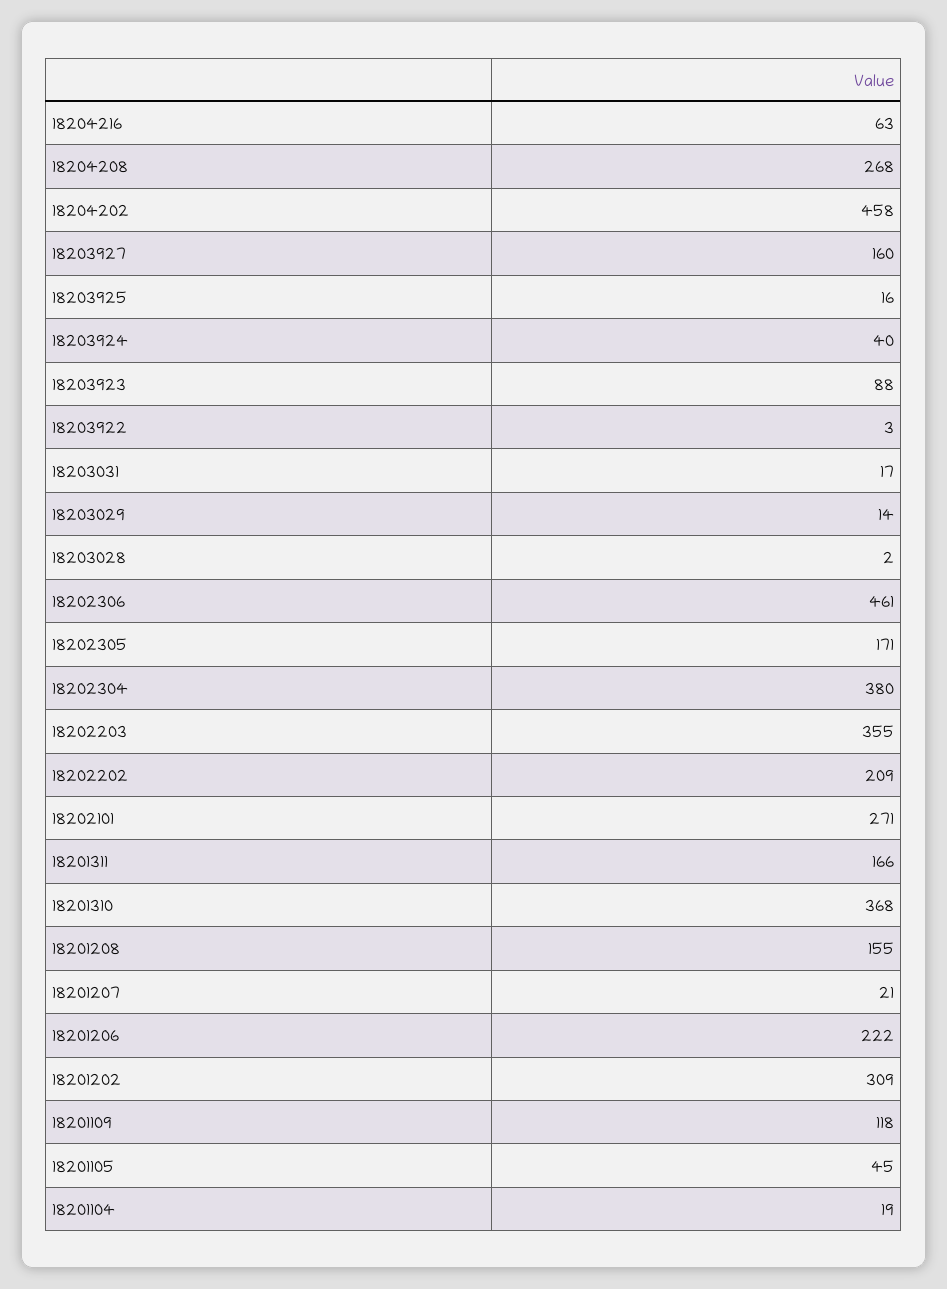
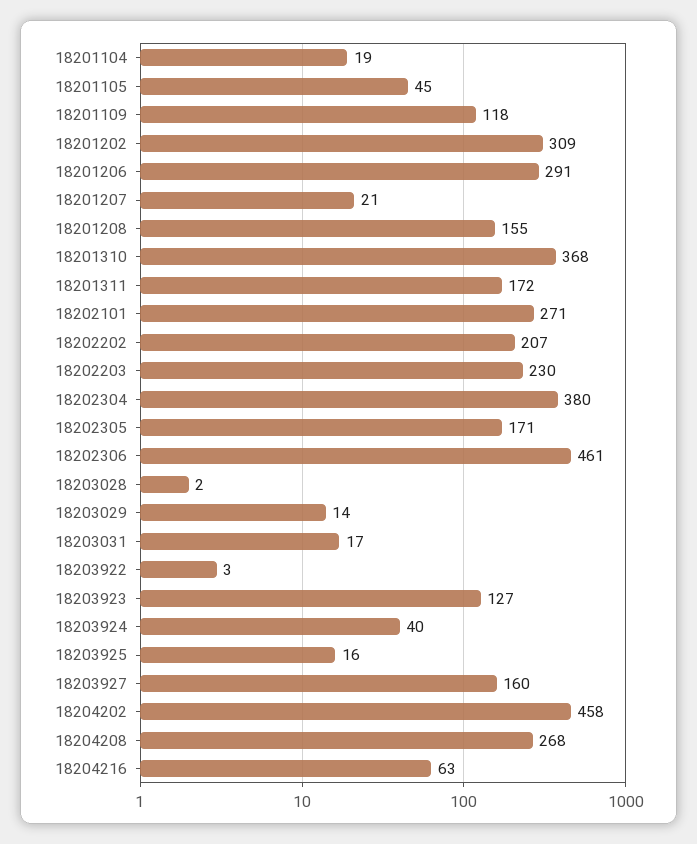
18203923: 88 -> 127
18202203: 355 -> 230
18202202: 209 -> 207
18201311: 166 -> 172
18201206: 222 -> 291

